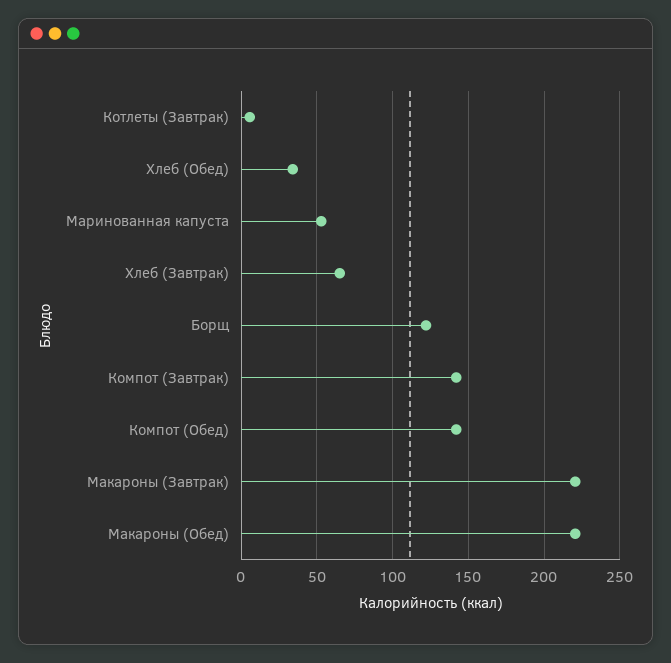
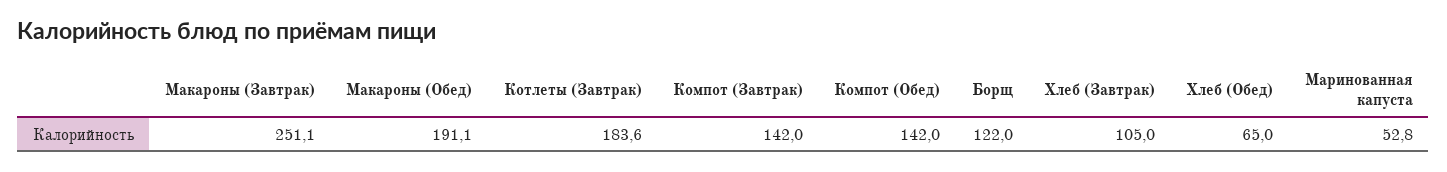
Котлеты (Завтрак): 5 -> 183.6
Хлеб (Обед): 35 -> 65
Хлеб (Завтрак): 65 -> 105
Макароны (Завтрак): 220 -> 251.1
Макароны (Обед): 220 -> 191.1

